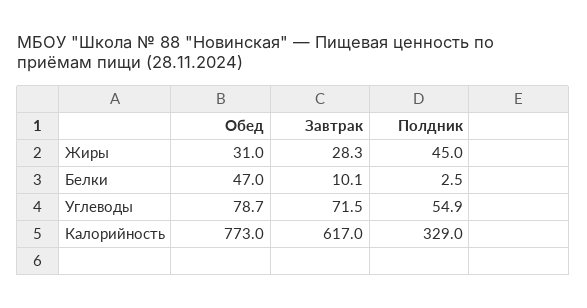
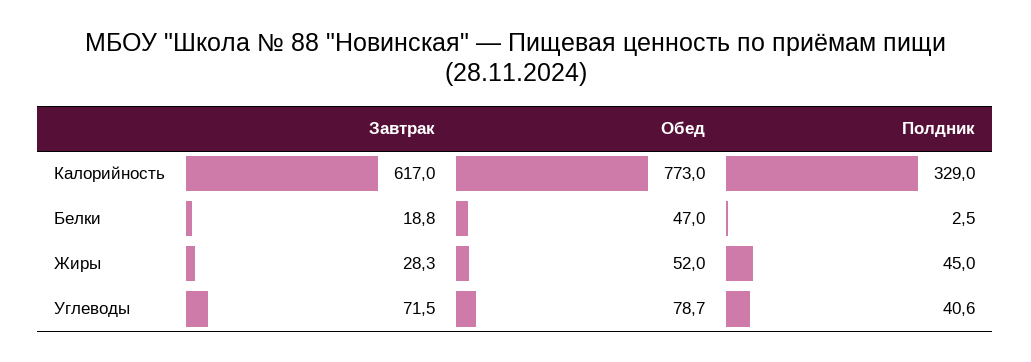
Обед, Жиры: 31 -> 52
Завтрак, Белки: 10.1 -> 18.8
Полдник, Углеводы: 54.9 -> 40.6

